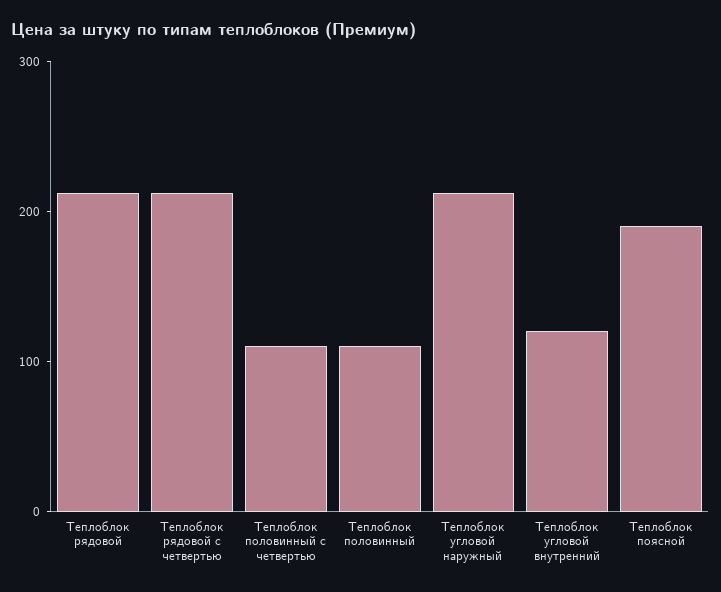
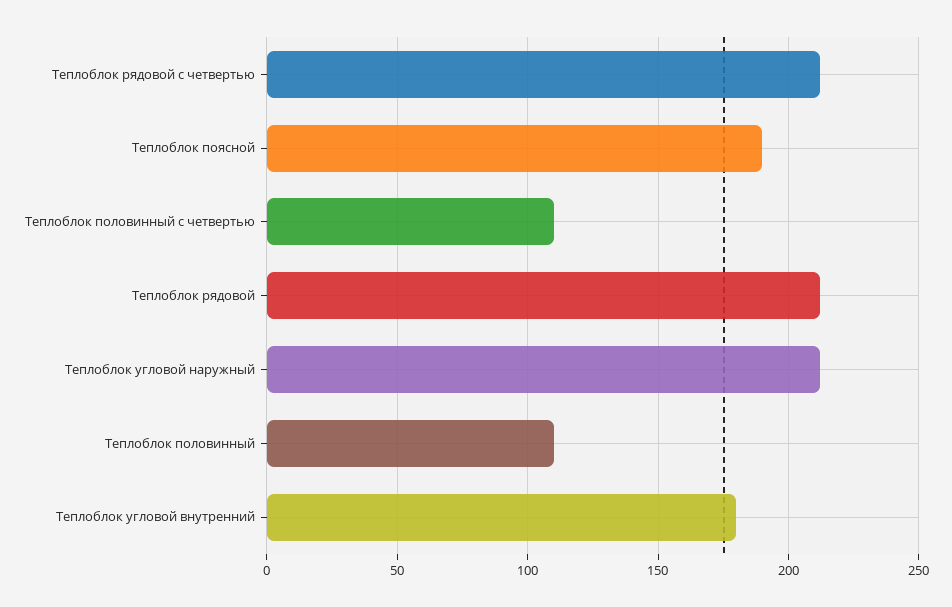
Теплоблок угловой внутренний: 120 -> 180

